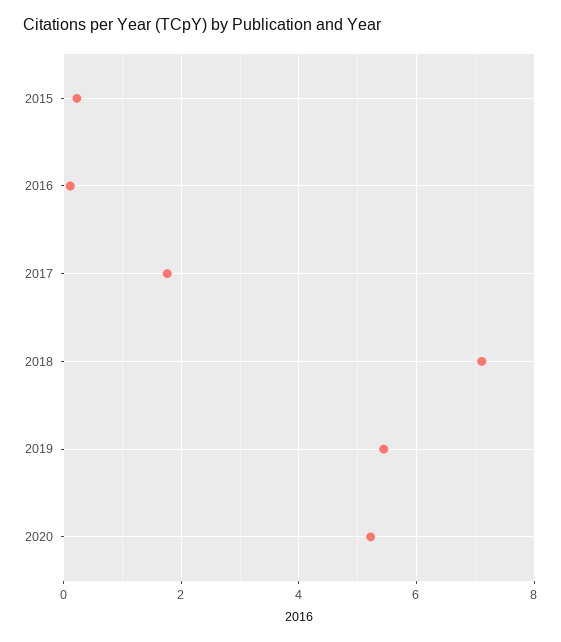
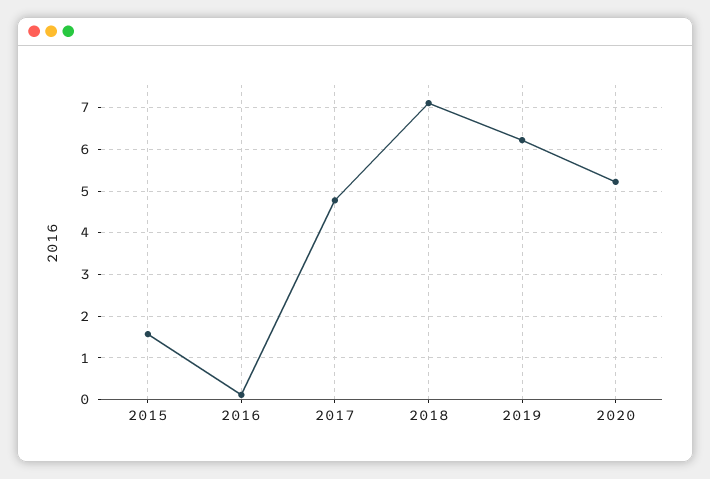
2015: 0.2 -> 1.6
2017: 1.8 -> 4.8
2019: 5.4 -> 6.2

